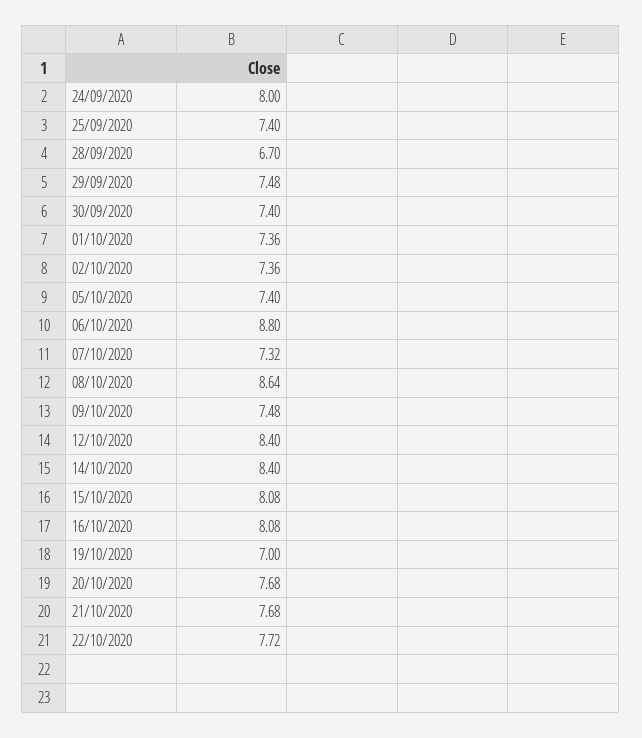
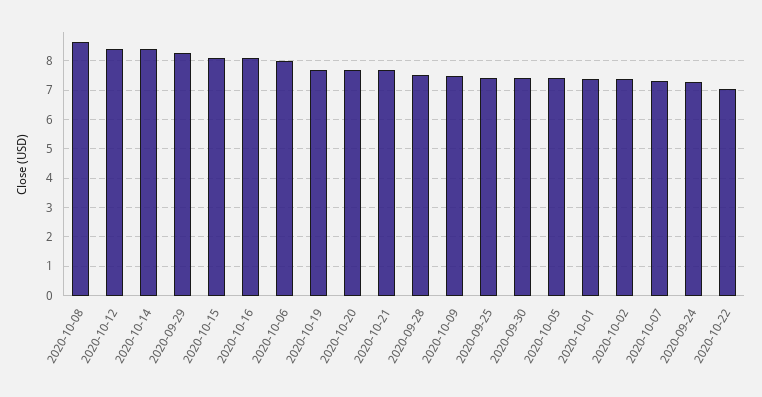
24/09/2020: 8 -> 7.25
28/09/2020: 6.7 -> 7.5
29/09/2020: 7.48 -> 8.25
06/10/2020: 8.8 -> 8
19/10/2020: 7 -> 7.75
22/10/2020: 7.72 -> 7

